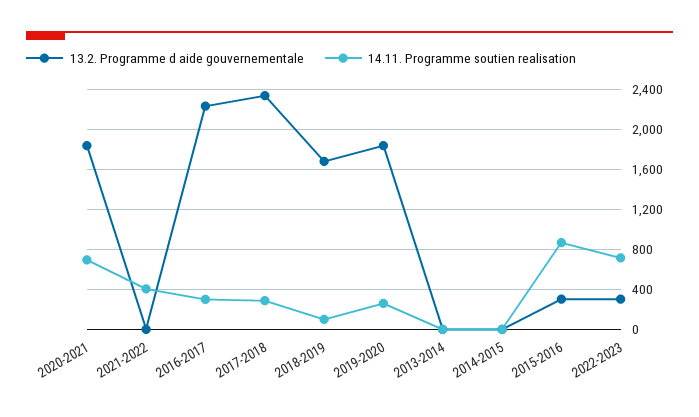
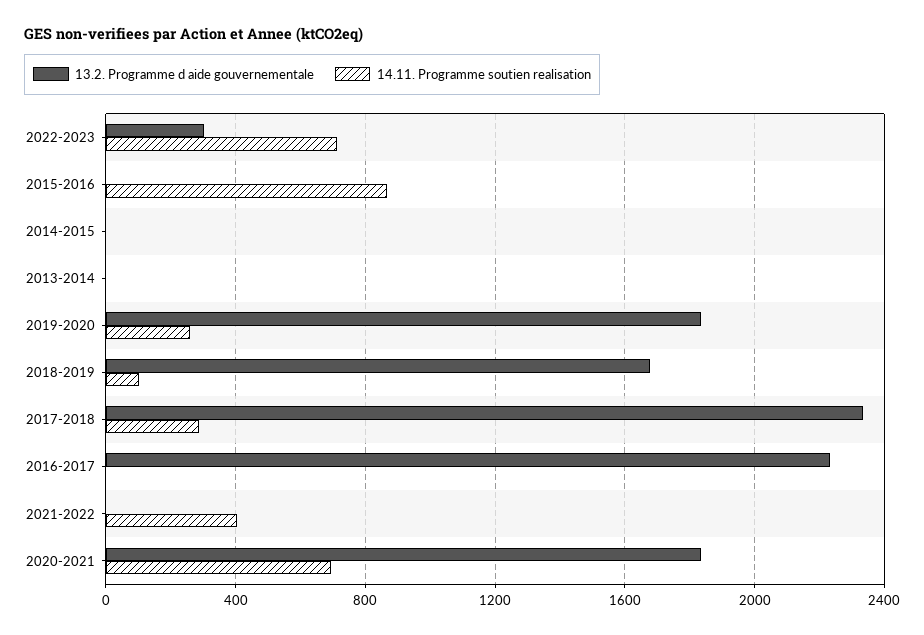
14.11. Programme soutien realisation, 2016-2017: 300 -> 0
13.2. Programme d aide gouvernementale, 2015-2016: 300 -> 0

